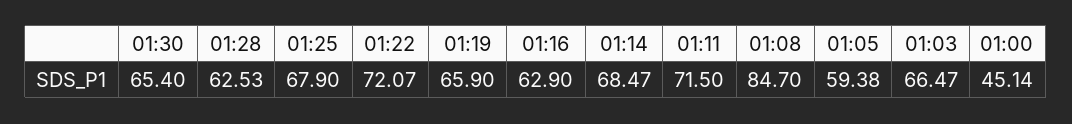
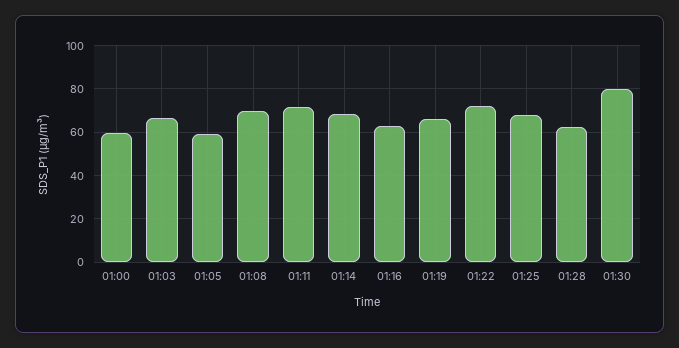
01:30: 65.4 -> 80
01:08: 84.7 -> 70
01:00: 45.14 -> 60

